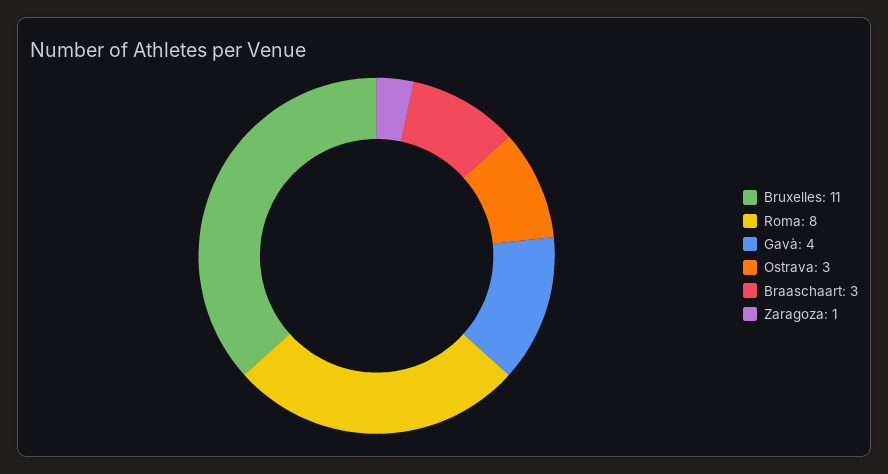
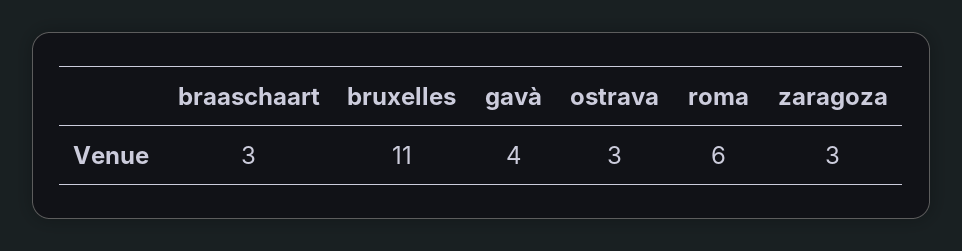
Roma: 8 -> 6
Zaragoza: 1 -> 3

